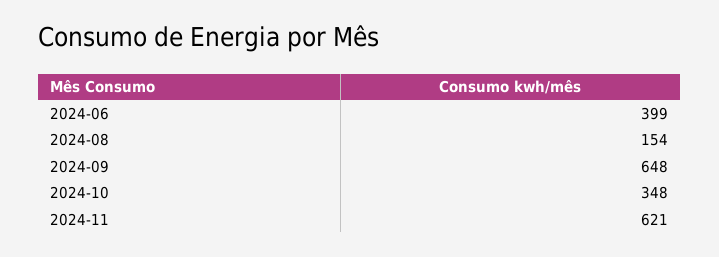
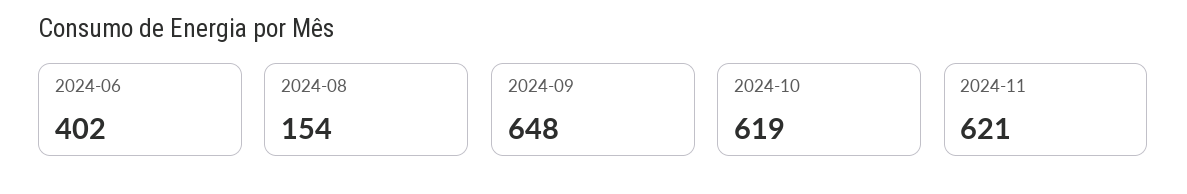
2024-06: 399 -> 402
2024-10: 348 -> 619

